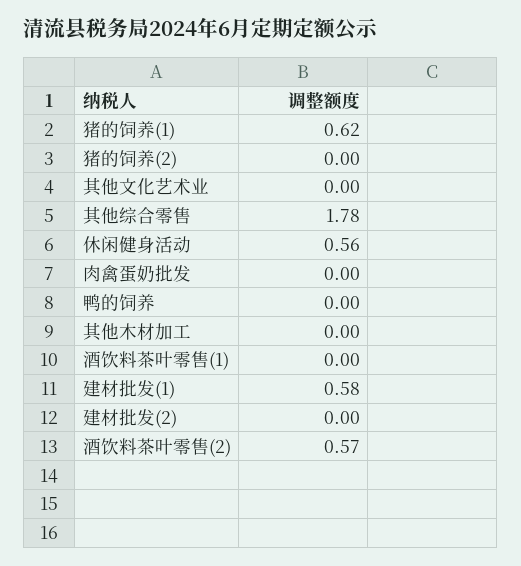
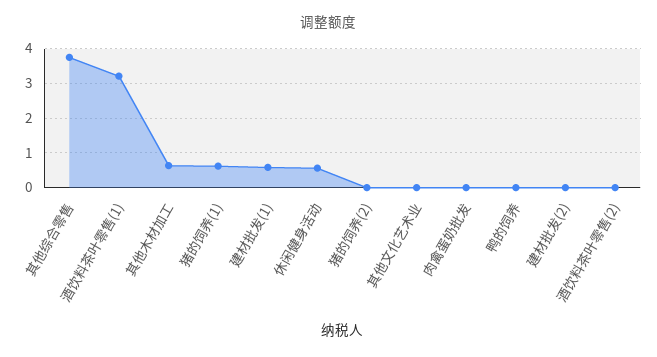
其他综合零售: 1.78 -> 3.8
其他木材加工: 0 -> 0.6
酒饮料茶叶零售(1): 0 -> 3.2
酒饮料茶叶零售(2): 0.57 -> 0

